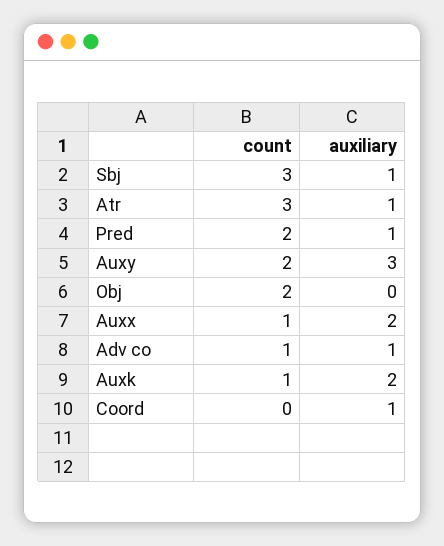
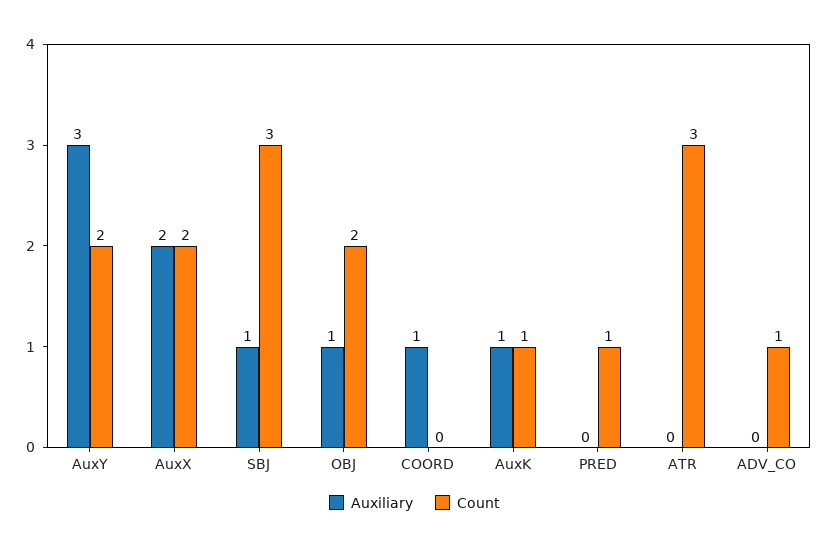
auxiliary, Atr: 1 -> 0
count, Pred: 2 -> 1
auxiliary, Pred: 1 -> 0
auxiliary, Obj: 0 -> 1
count, Auxx: 1 -> 2
auxiliary, Adv co: 1 -> 0
auxiliary, Auxk: 2 -> 1

